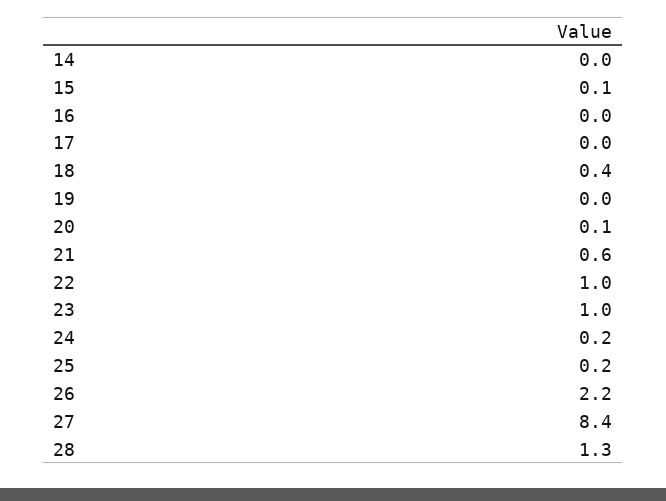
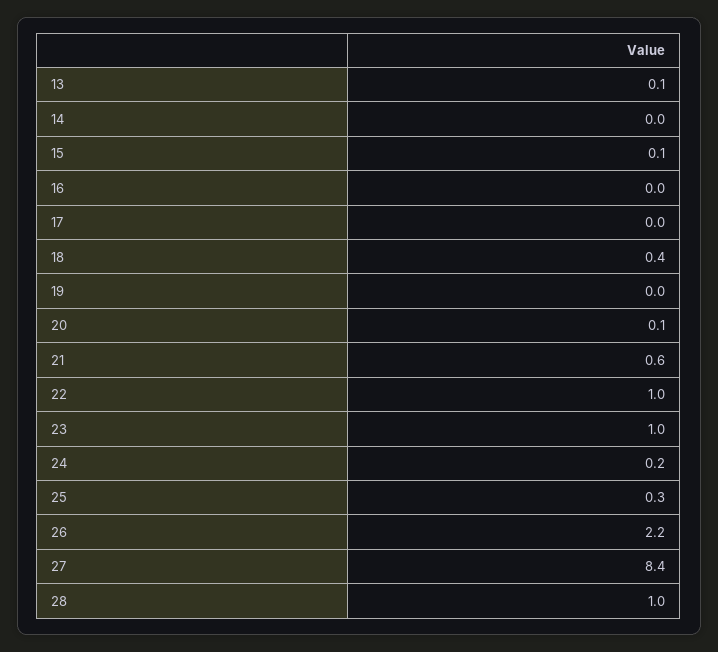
25: 0.2 -> 0.3
28: 1.3 -> 1
13: none -> 0.1

